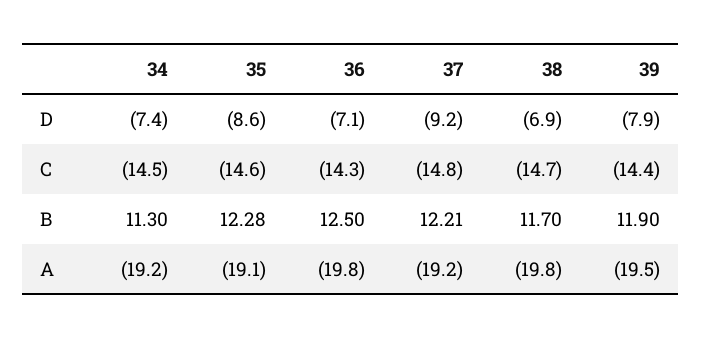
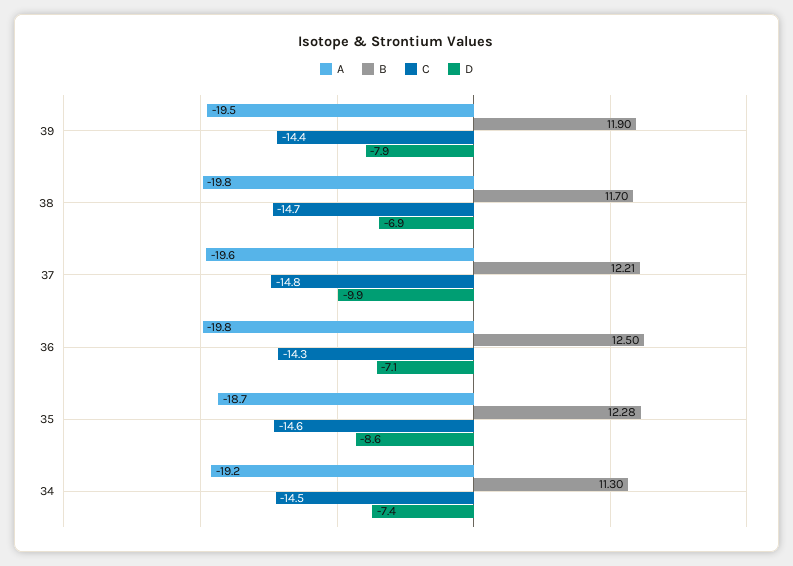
D, 37: -9.2 -> -9.9
A, 35: -19.1 -> -18.7
A, 37: -19.2 -> -19.6

